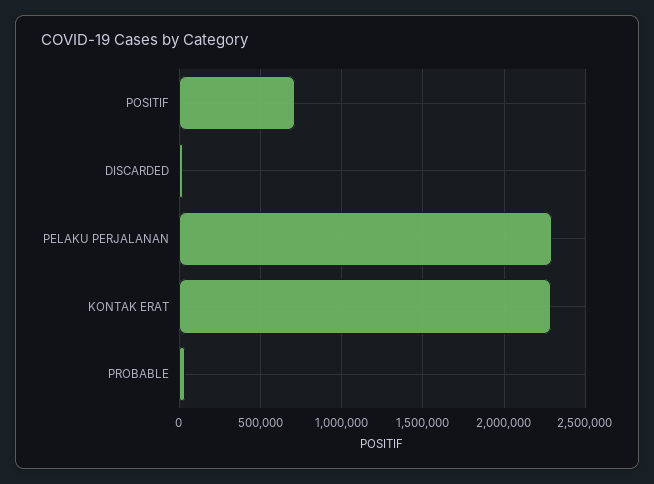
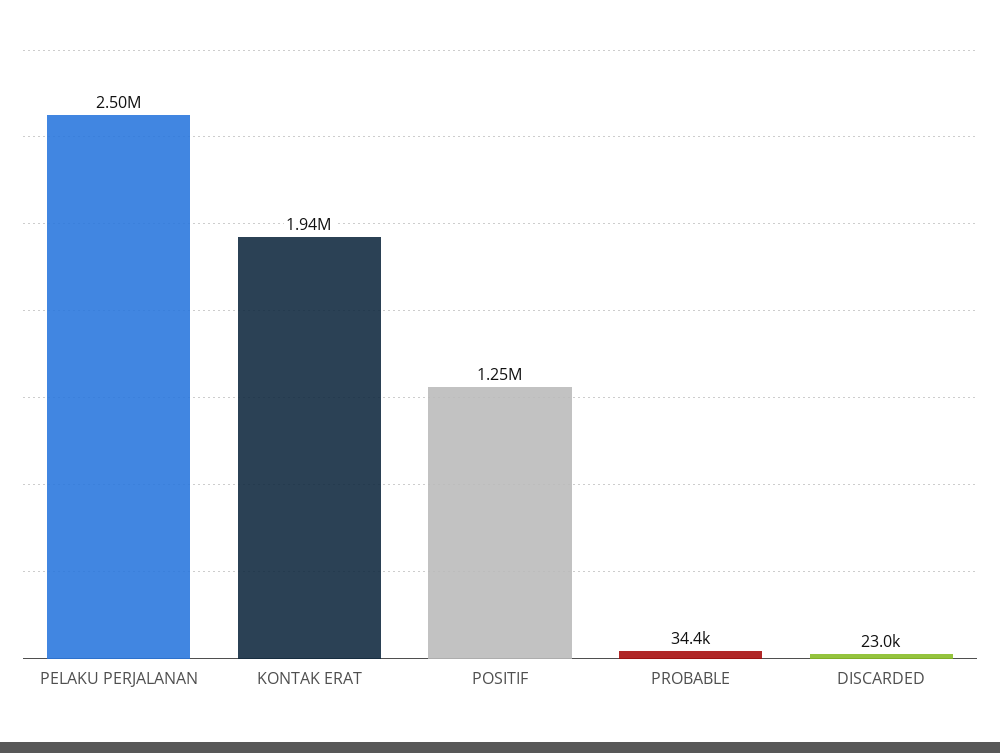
POSITIF: 700000 -> 1250000
PELAKU PERJALANAN: 2300000 -> 2500000
KONTAK ERAT: 2300000 -> 1940000

